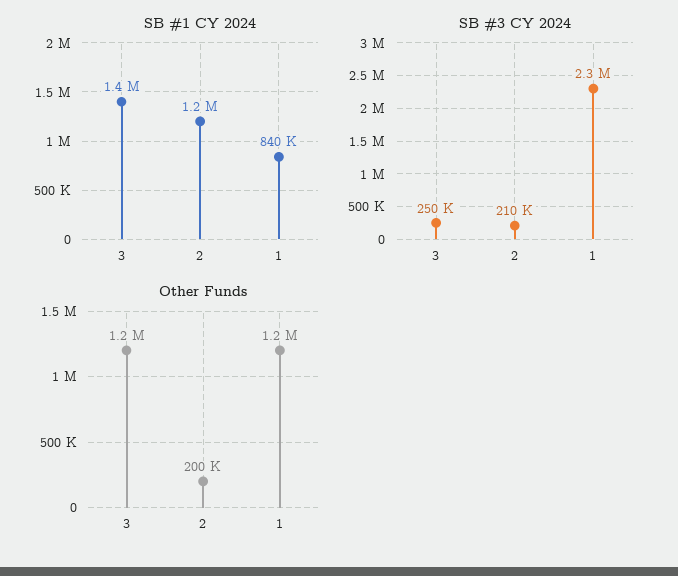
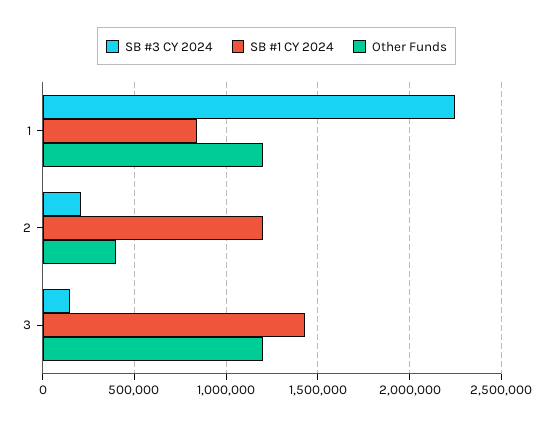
SB #3 CY 2024, 3: 250000 -> 150000
Other Funds, 2: 200000 -> 400000

